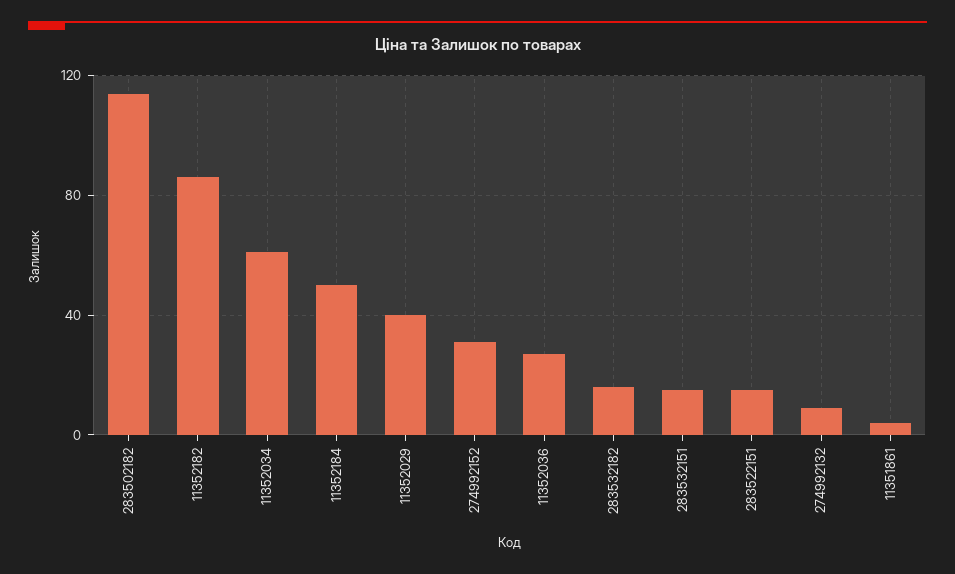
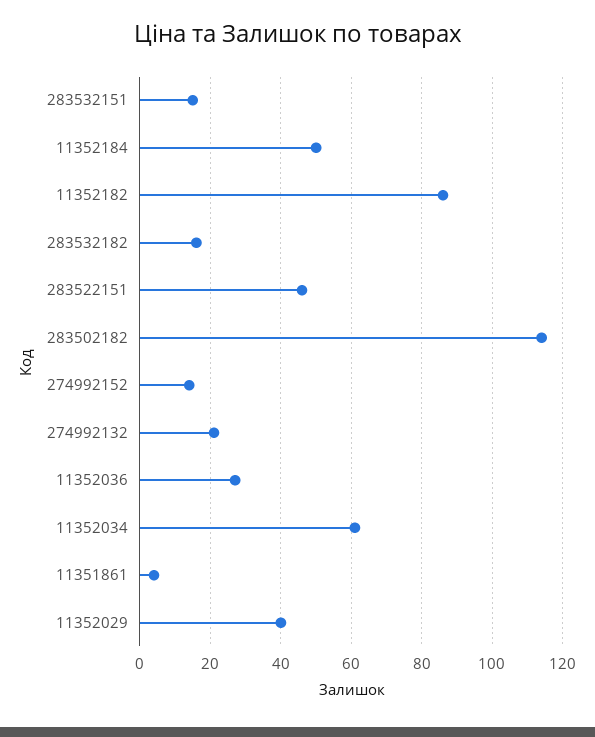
274992152: 30 -> 15
283522151: 15 -> 45
274992132: 10 -> 20

